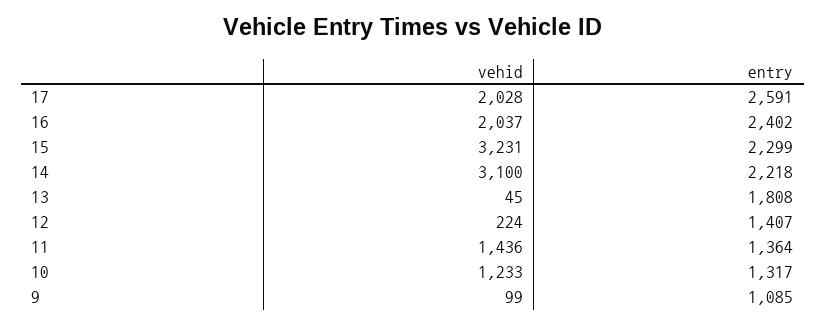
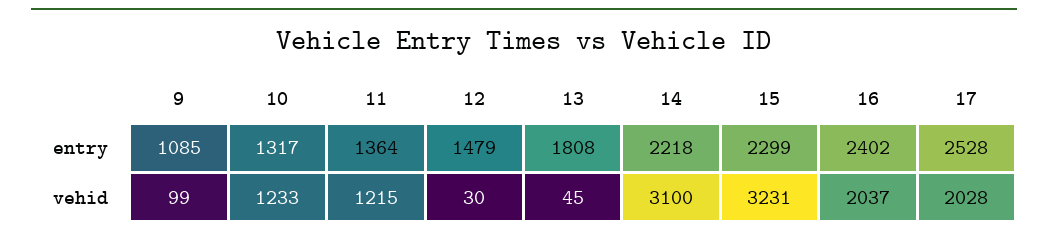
entry, 17: 2591 -> 2528
vehid, 12: 224 -> 30
entry, 12: 1407 -> 1479
vehid, 11: 1436 -> 1215

